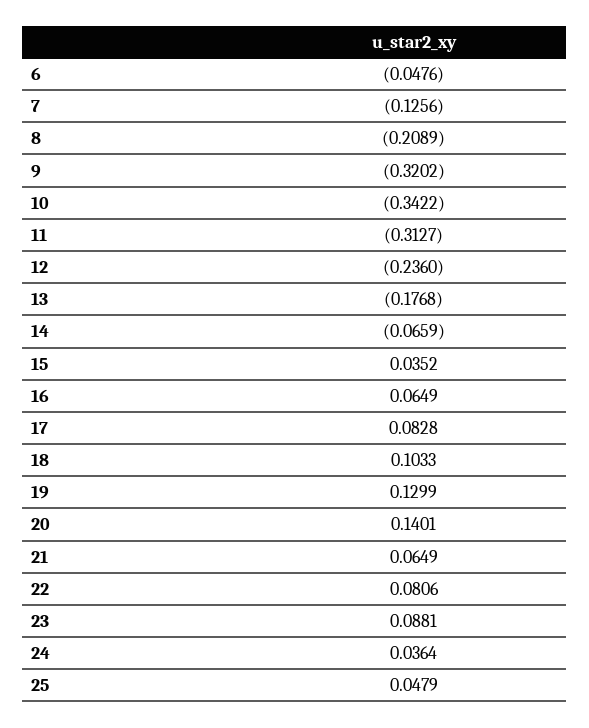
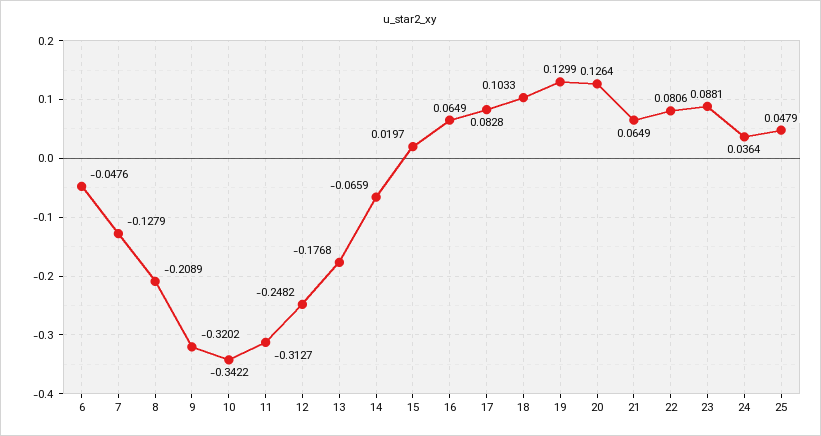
7: -0.1256 -> -0.1279
12: -0.236 -> -0.2482
15: 0.0352 -> 0.0197
20: 0.1401 -> 0.1264

